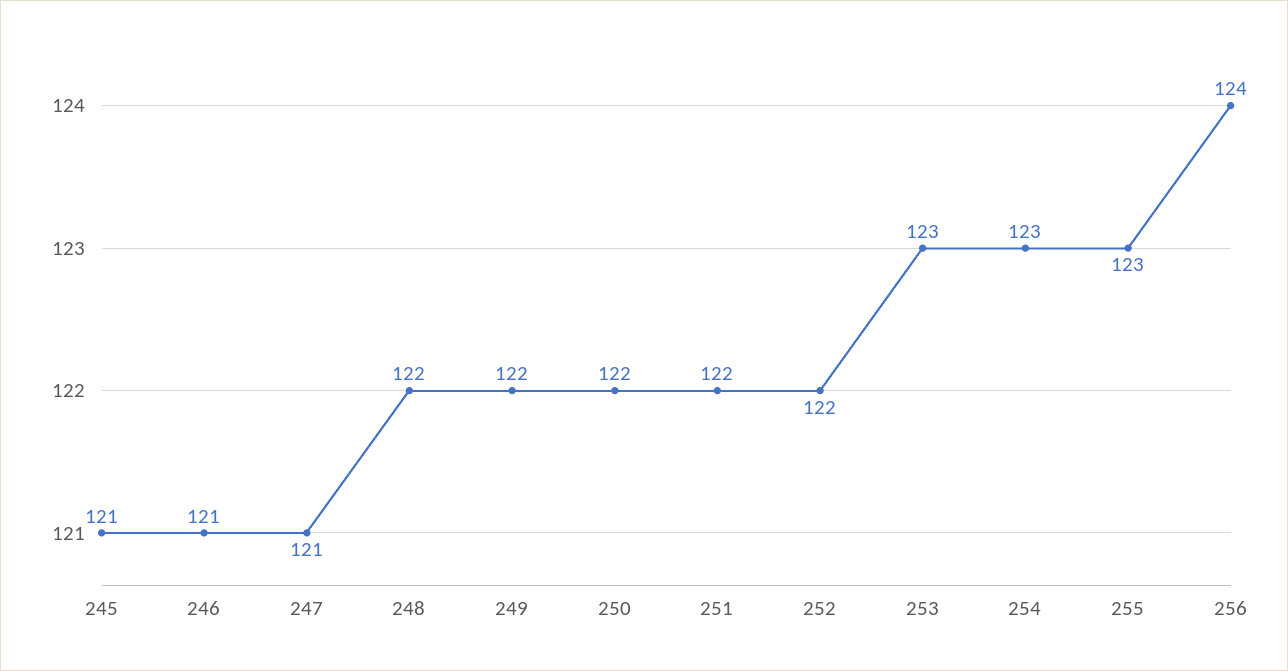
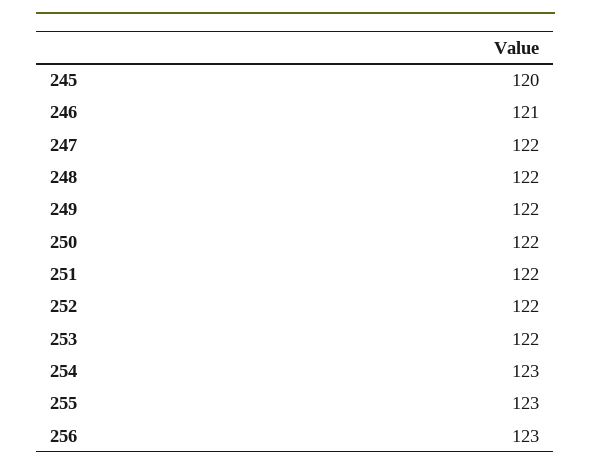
245: 121 -> 120
247: 121 -> 122
253: 123 -> 122
256: 124 -> 123

